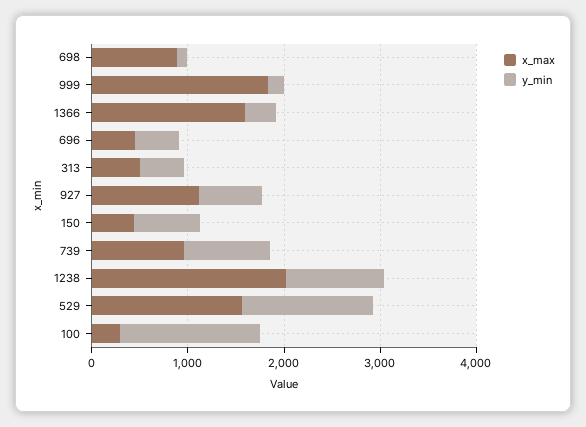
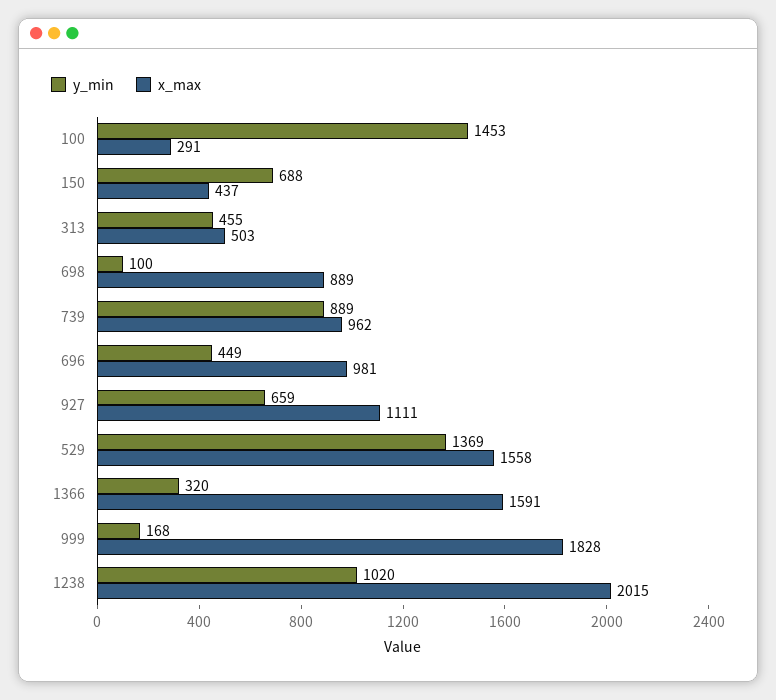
x_max, 696: 400 -> 981

